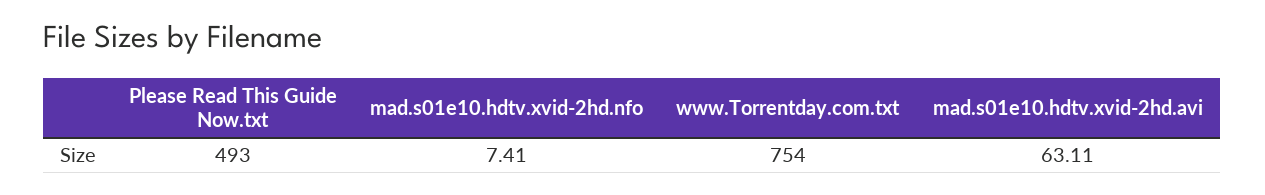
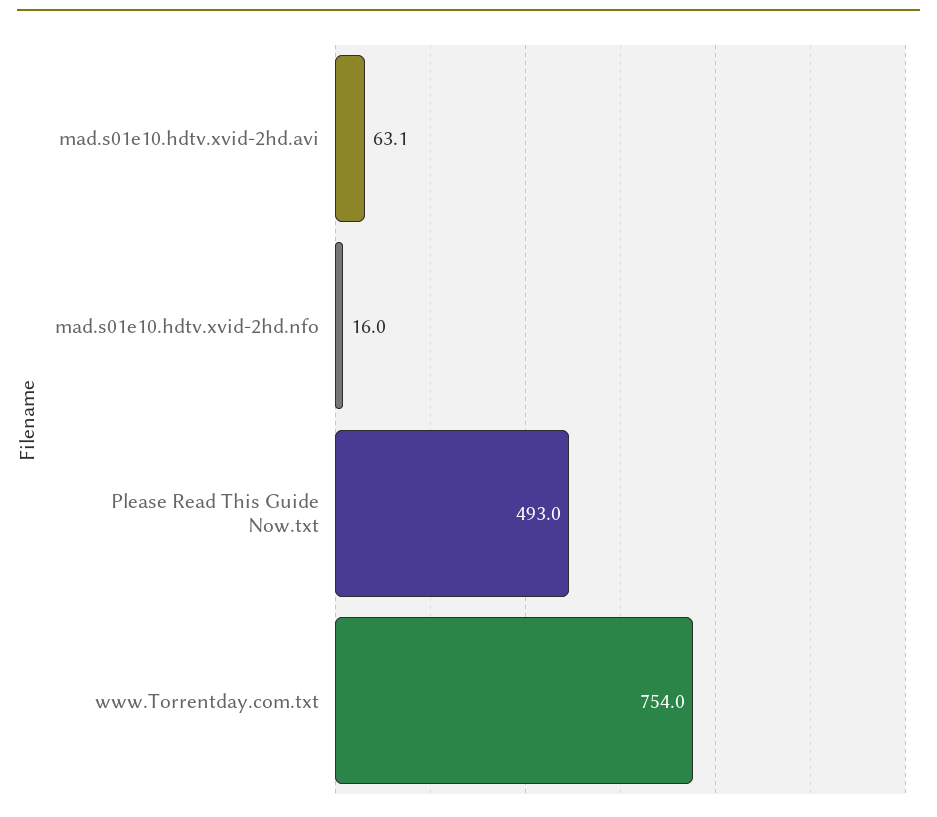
mad.s01e10.hdtv.xvid-2hd.nfo: 7.41 -> 16

